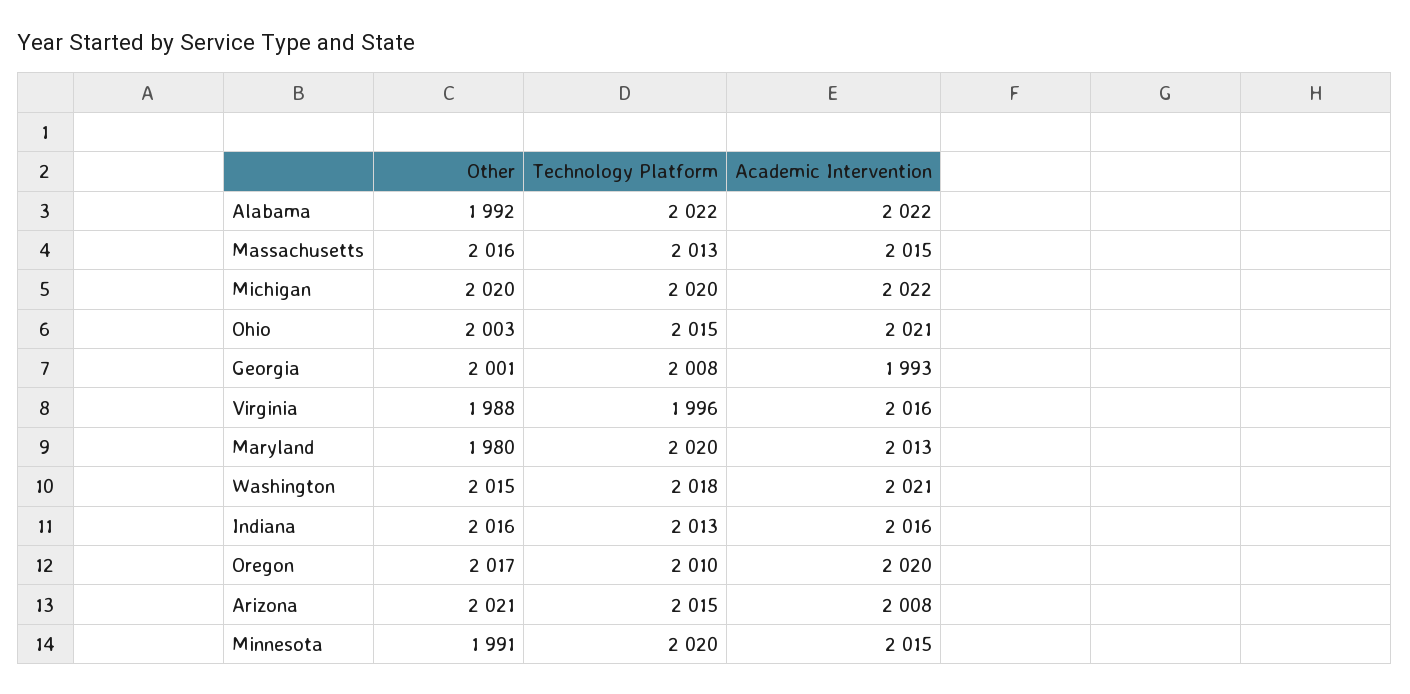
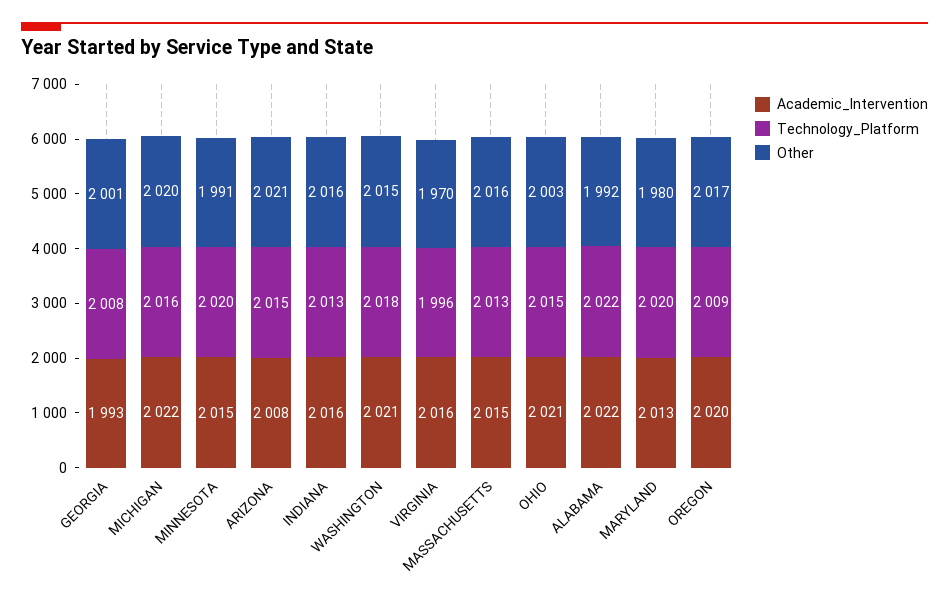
Technology Platform, Michigan: 2020 -> 2016
Other, Virginia: 1988 -> 1970
Technology Platform, Oregon: 2010 -> 2009

